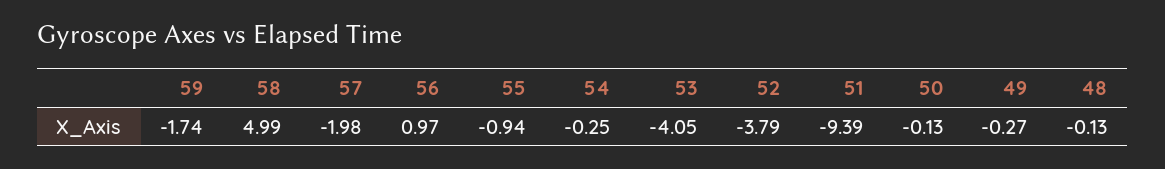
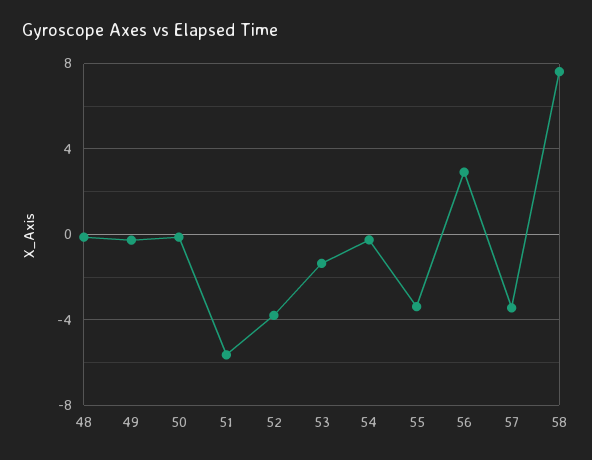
59: -1.74 -> none
58: 4.99 -> 7.5
57: -1.98 -> -3.5
56: 0.97 -> 3
55: -0.94 -> -3.5
53: -4.05 -> -1.5
51: -9.39 -> -5.5

